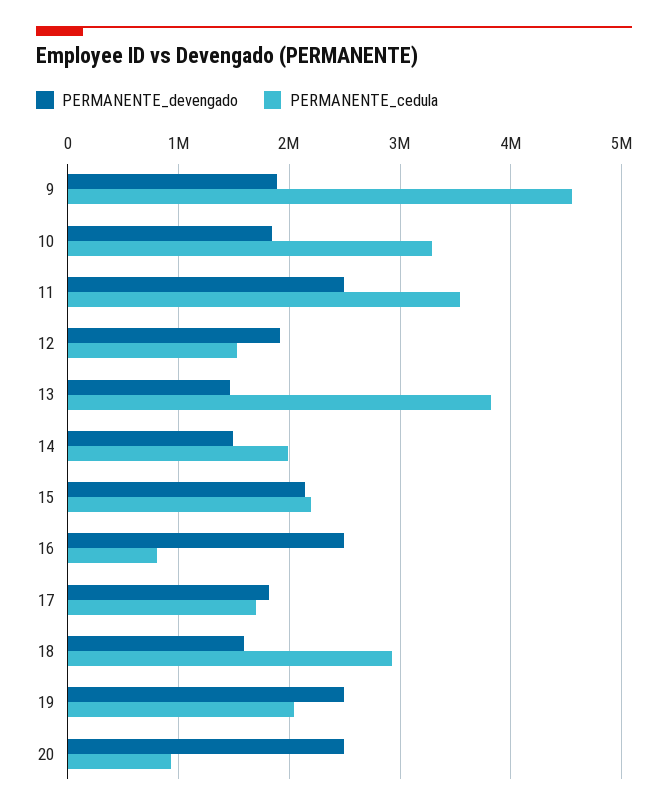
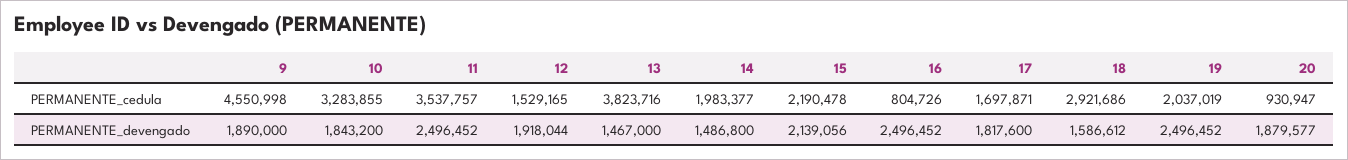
PERMANENTE_devengado, 20: 2500000 -> 1879577

